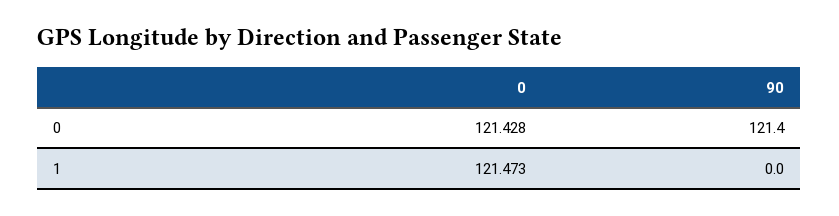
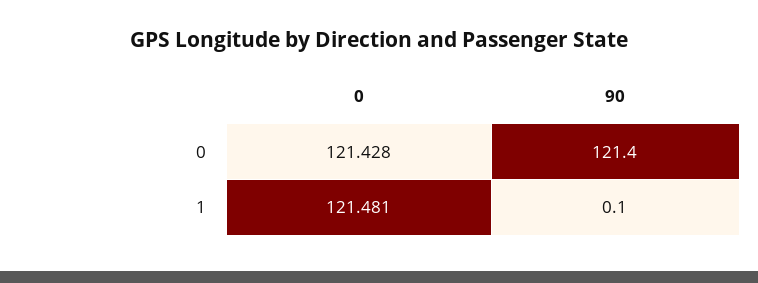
0, 1: 121.473 -> 121.481
90, 1: 0 -> 0.1

